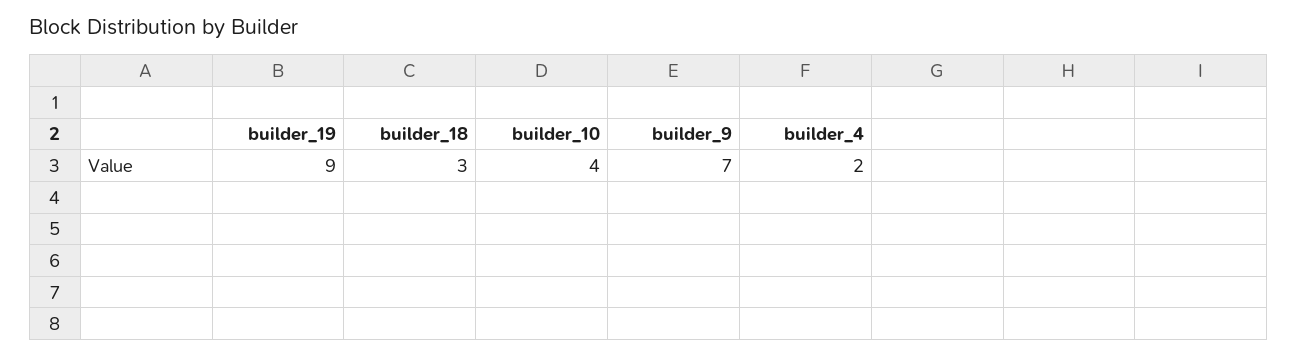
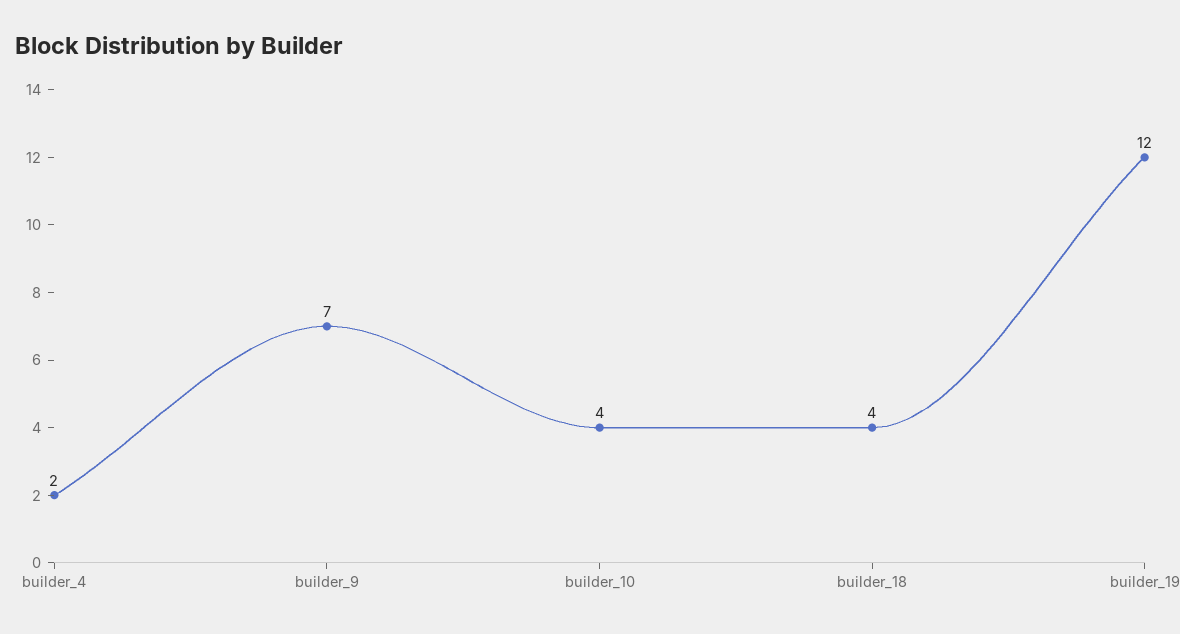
builder_19: 9 -> 12
builder_18: 3 -> 4

